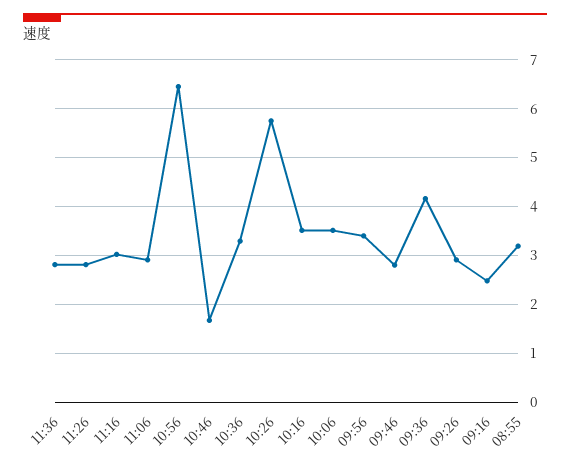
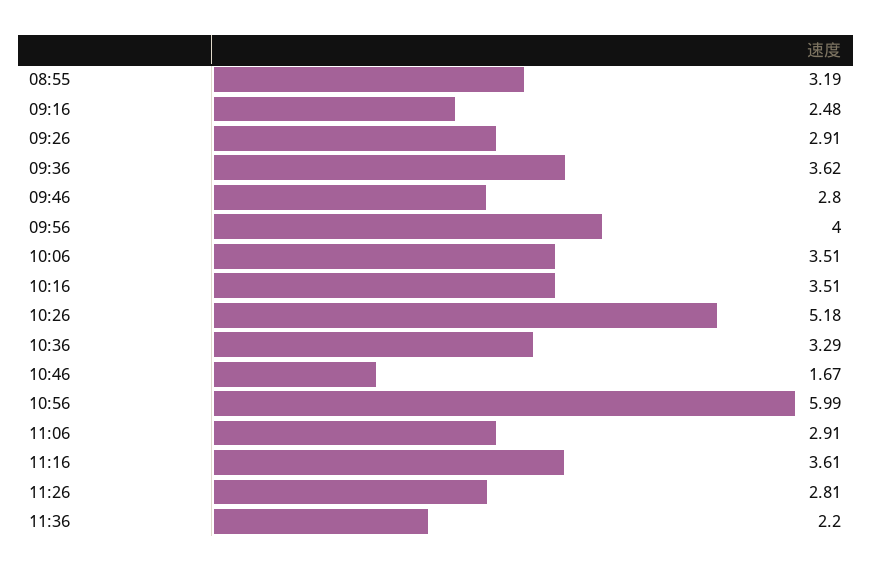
11:36: 2.8 -> 2.2
11:16: 3 -> 3.61
10:56: 6.4 -> 5.99
10:26: 5.8 -> 5.18
09:56: 3.4 -> 4
09:36: 4.2 -> 3.62

